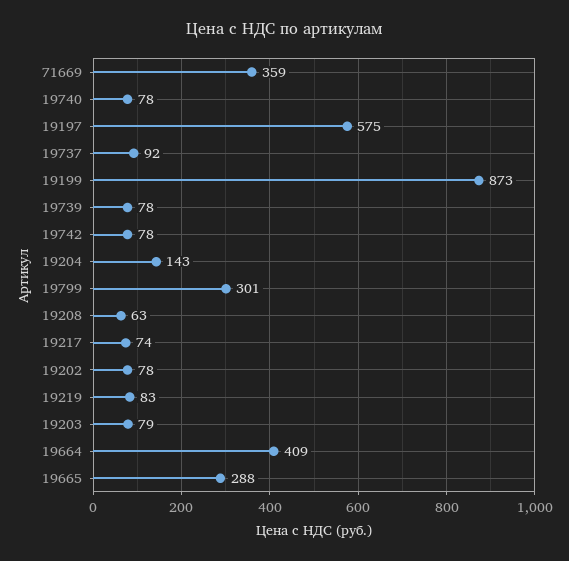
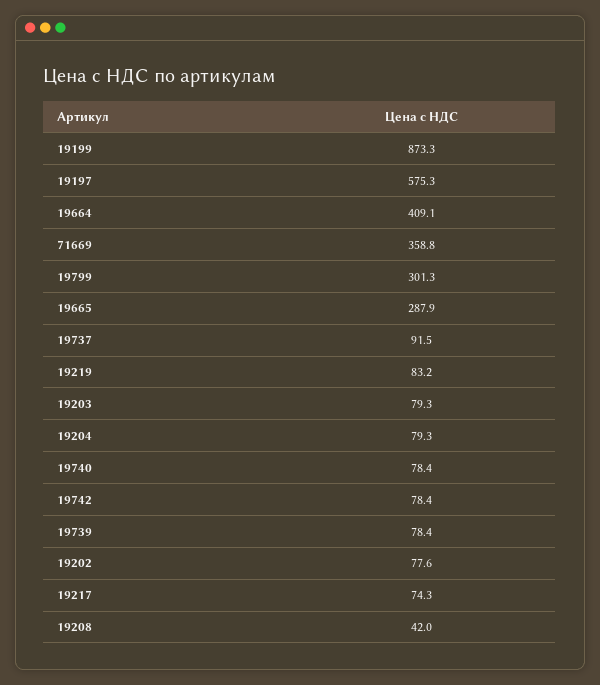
19204: 143 -> 79.3
19208: 63 -> 42

